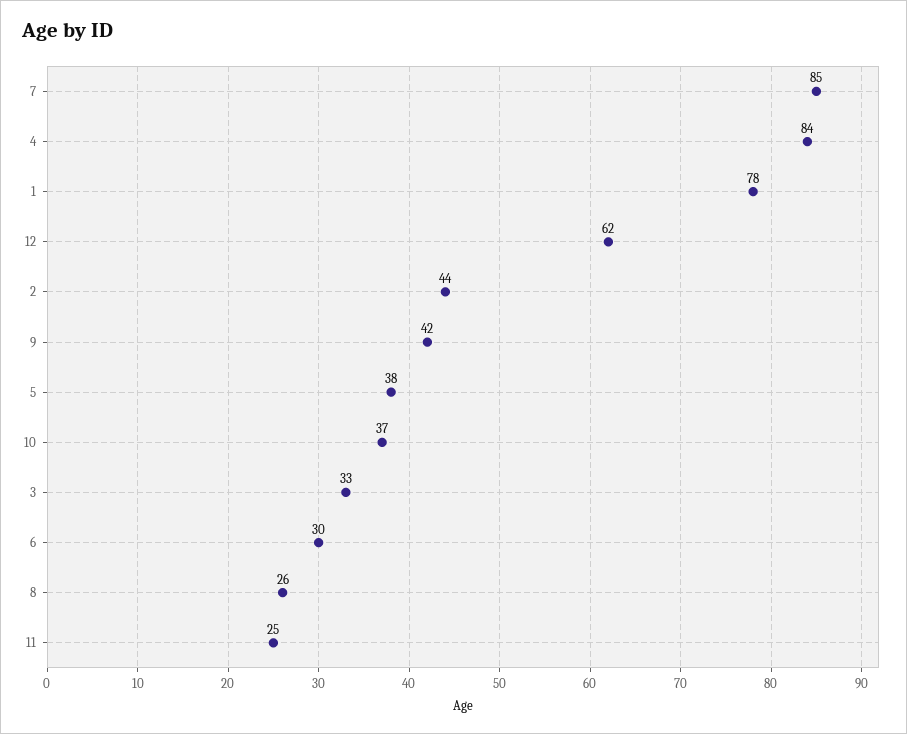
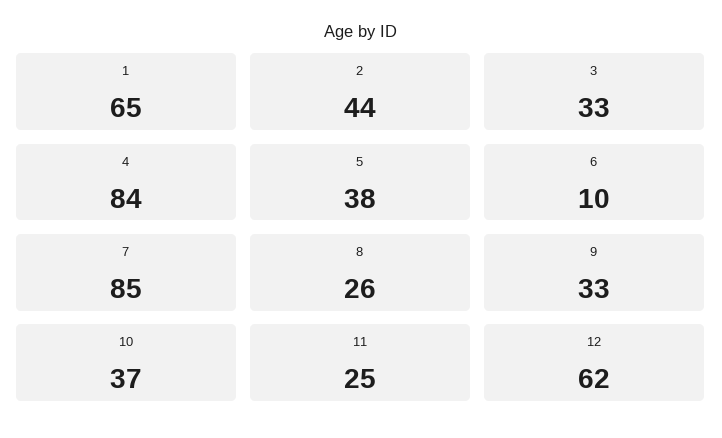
1: 78 -> 65
9: 42 -> 33
6: 30 -> 10

